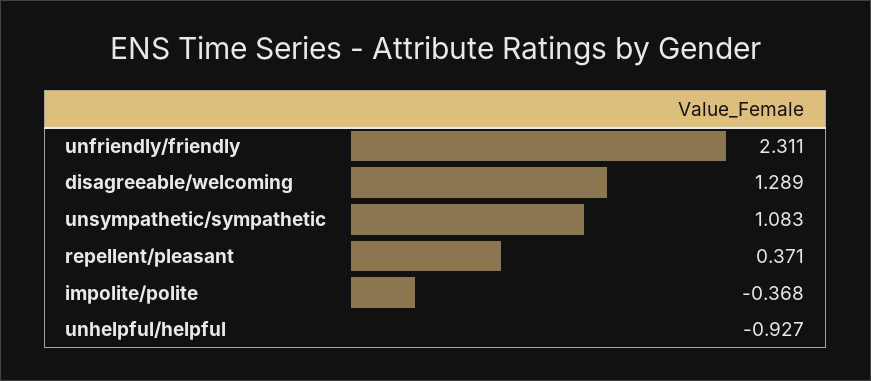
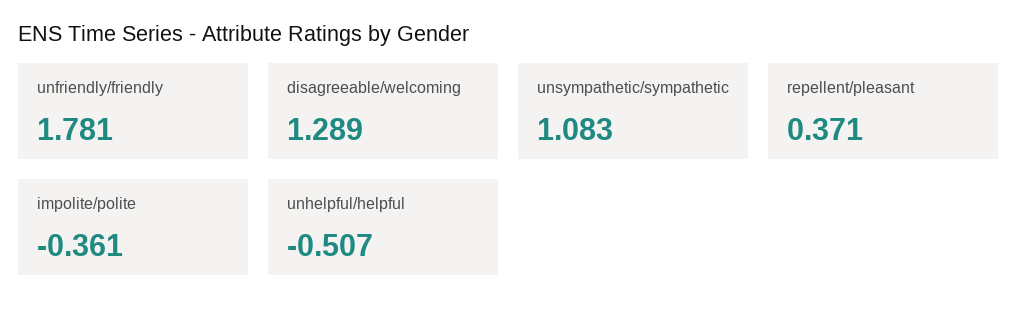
unfriendly/friendly: 2.311 -> 1.781
impolite/polite: -0.368 -> -0.361
unhelpful/helpful: -0.927 -> -0.507

